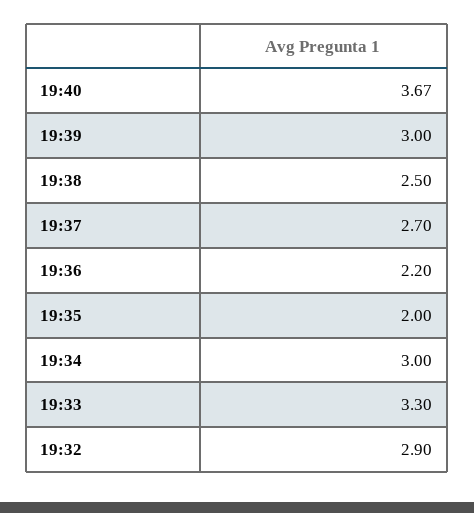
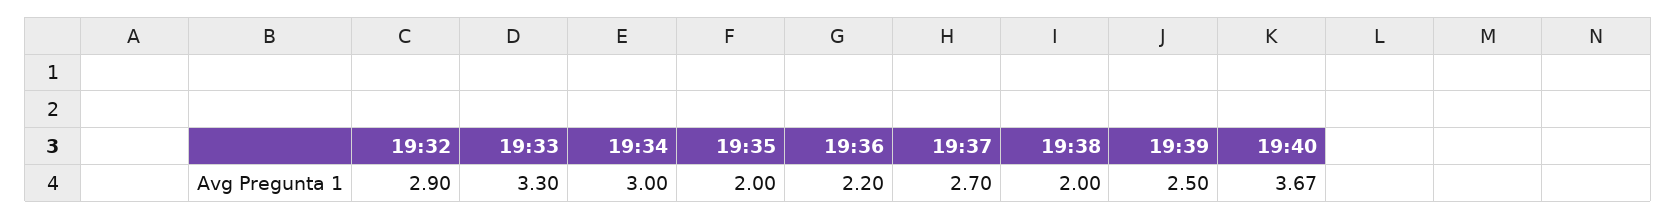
19:39: 3 -> 2.5
19:38: 2.5 -> 2

